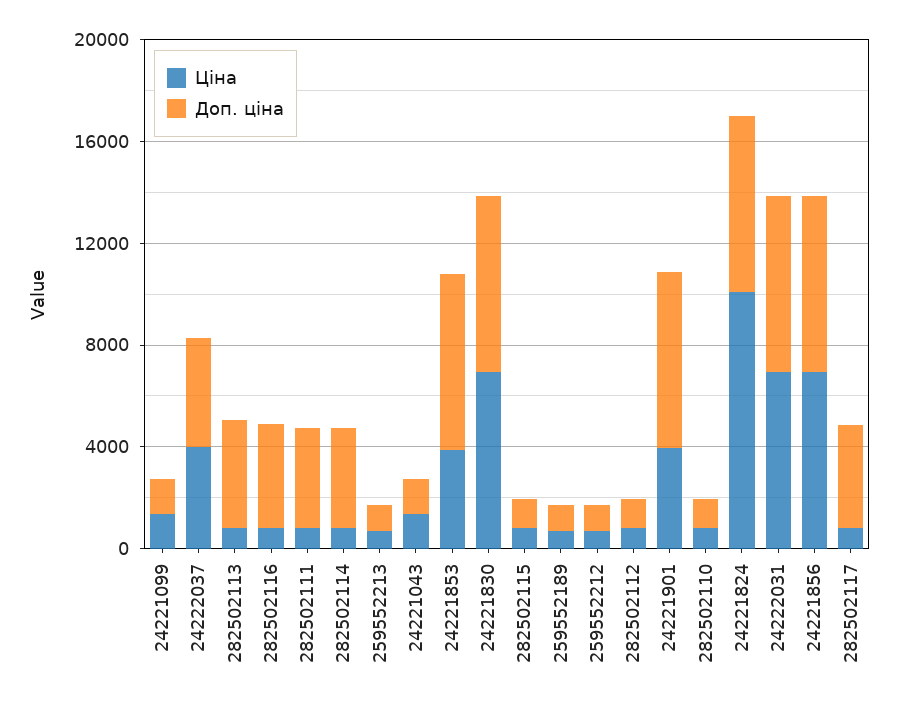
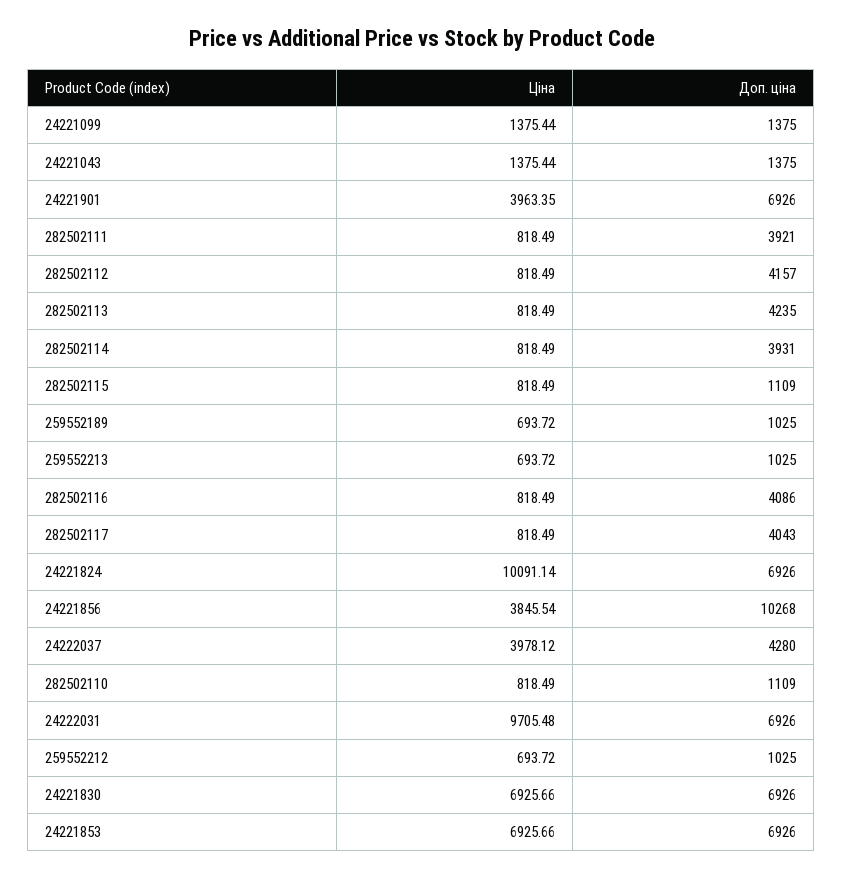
Ціна, 24221853: 4000 -> 6925.66
Доп. ціна, 282502112: 1000 -> 4157
Ціна, 24222031: 7000 -> 9705.48
Ціна, 24221856: 7000 -> 3845.54
Доп. ціна, 24221856: 7000 -> 10268

